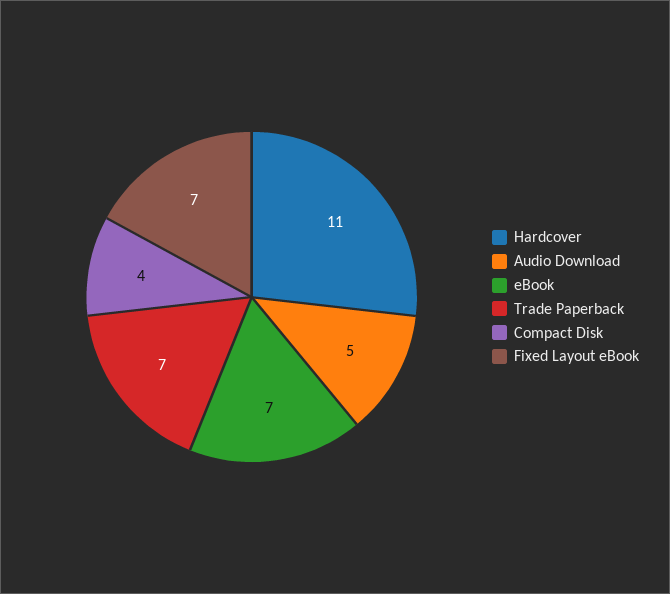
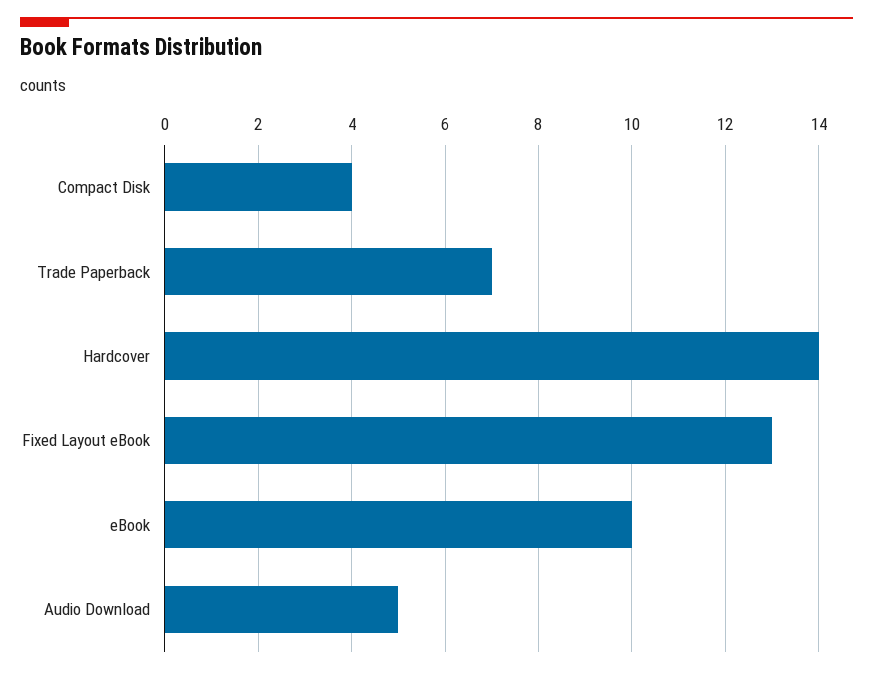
Hardcover: 11 -> 14
eBook: 7 -> 10
Fixed Layout eBook: 7 -> 13

